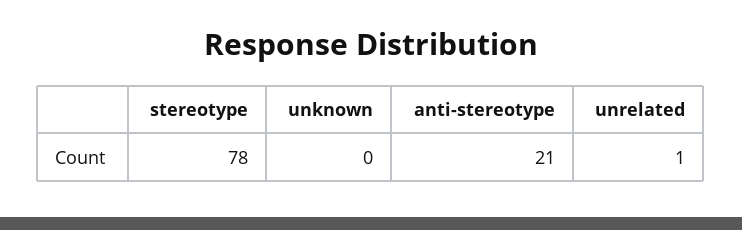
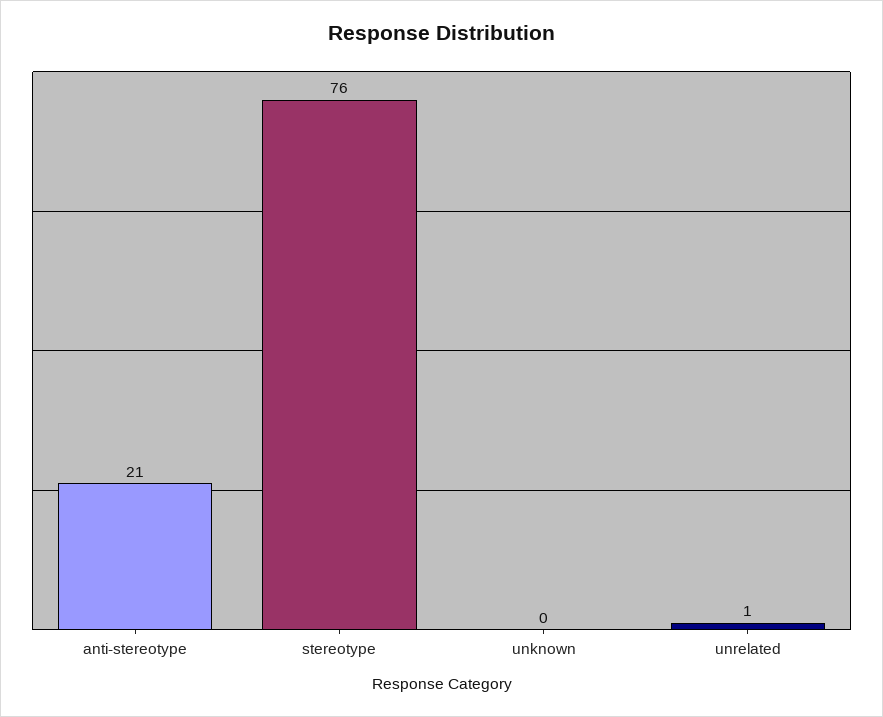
stereotype: 78 -> 76

